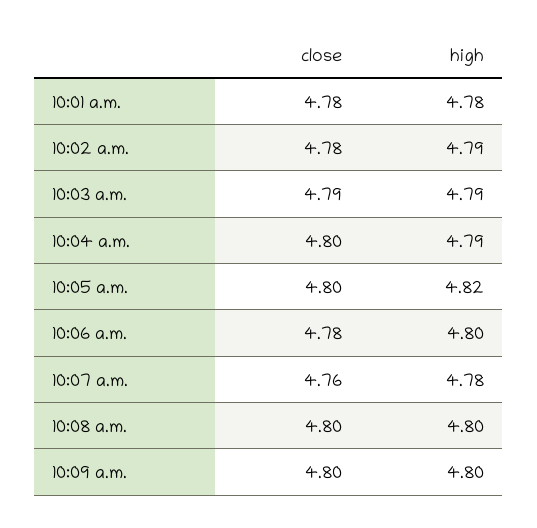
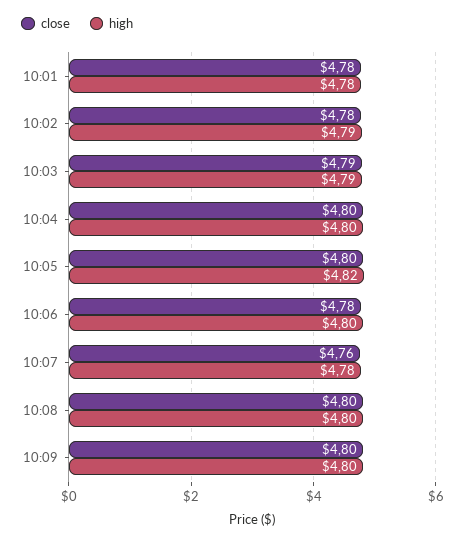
high, 10:04 a.m.: 4.79 -> 4.8

